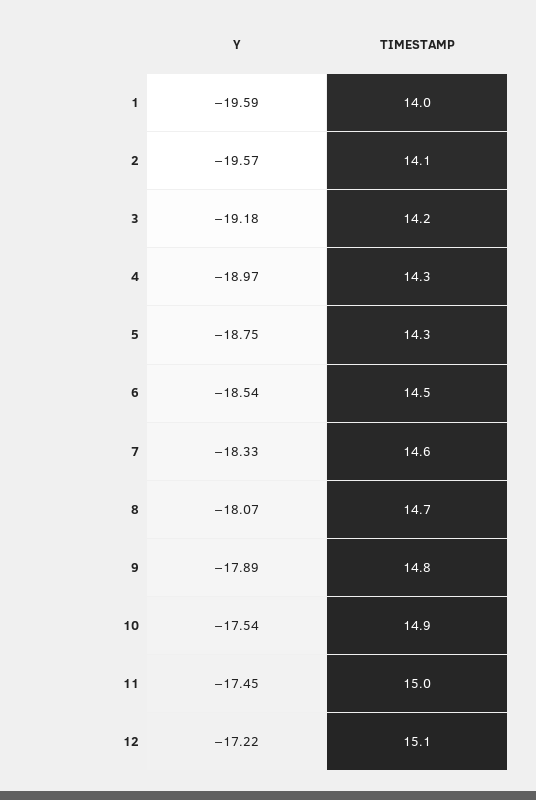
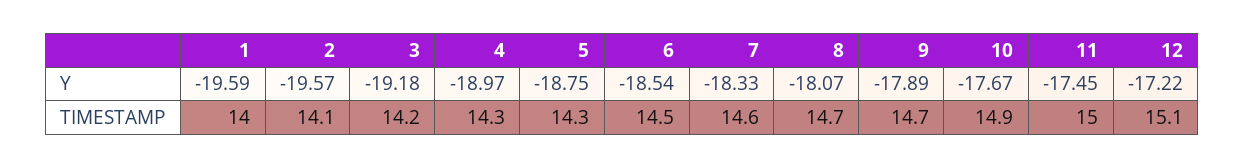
TIMESTAMP, 9: 14.8 -> 14.7
Y, 10: -17.54 -> -17.67

